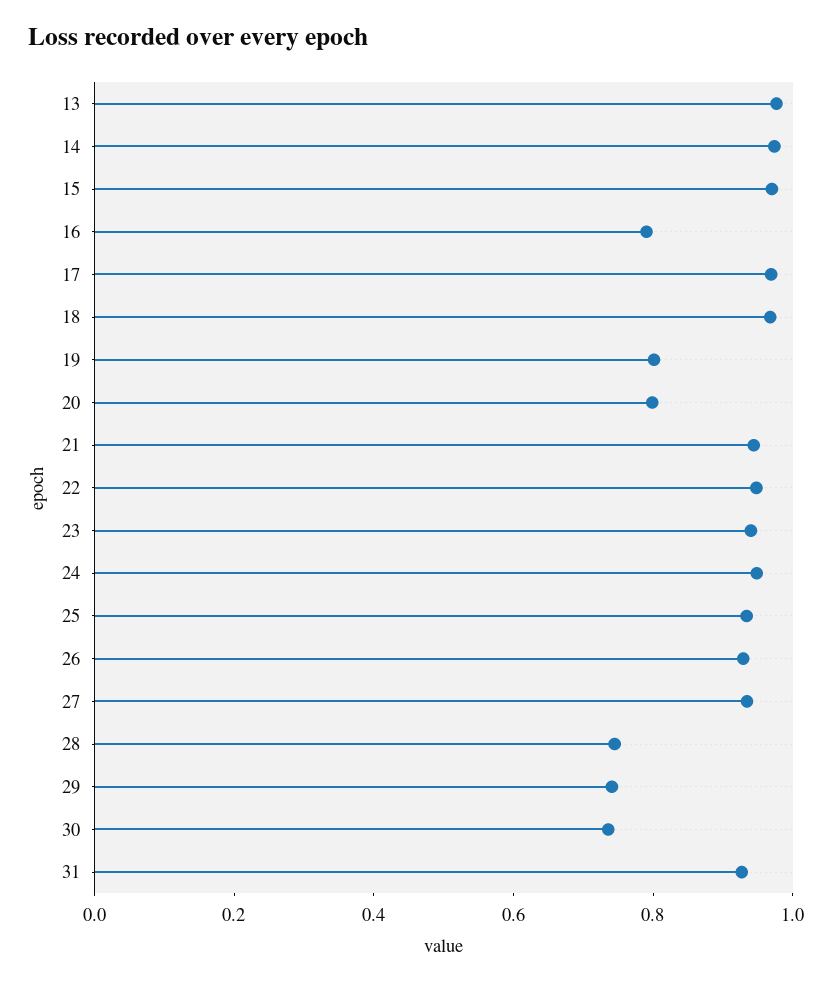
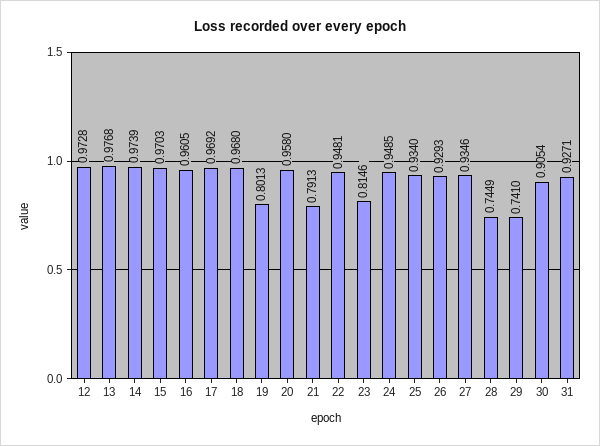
16: 0.8 -> 0.9605
20: 0.8 -> 0.958
21: 0.95 -> 0.7913
23: 0.95 -> 0.8146
30: 0.75 -> 0.9054
12: none -> 0.9728

